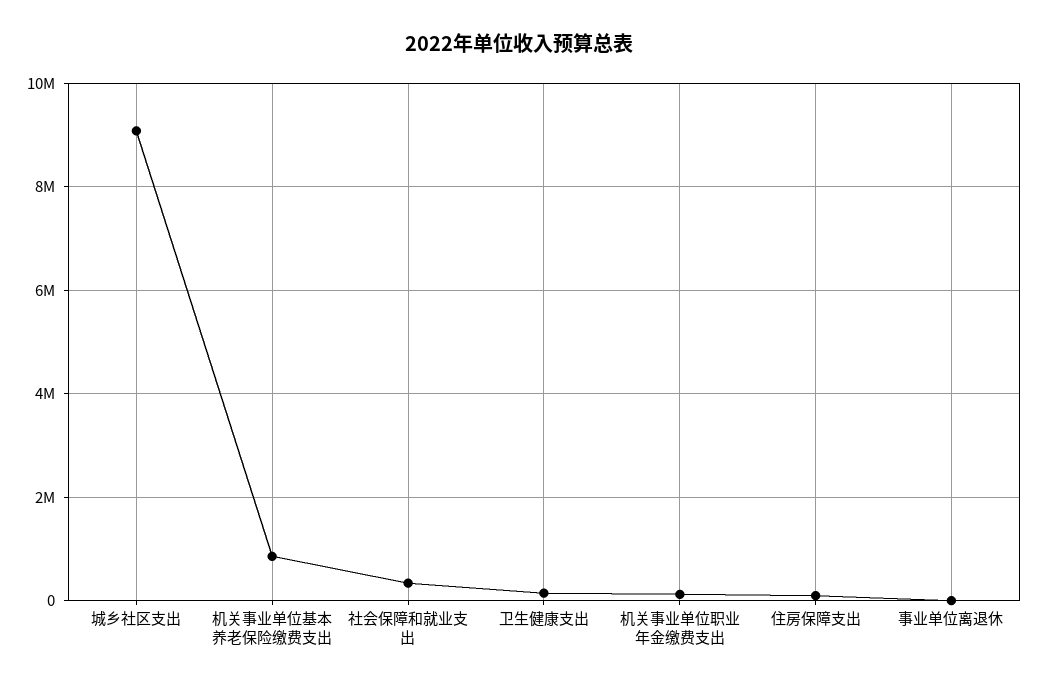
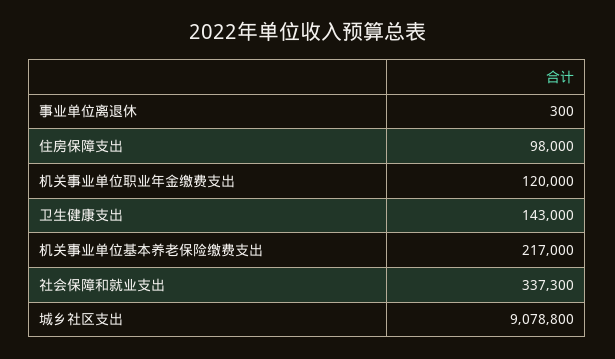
机关事业单位基本养老保险缴费支出: 800000 -> 217000

